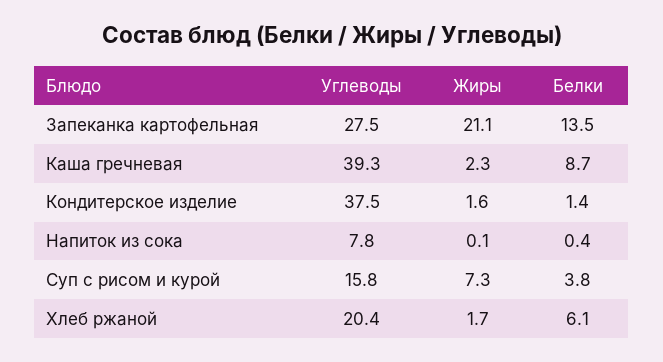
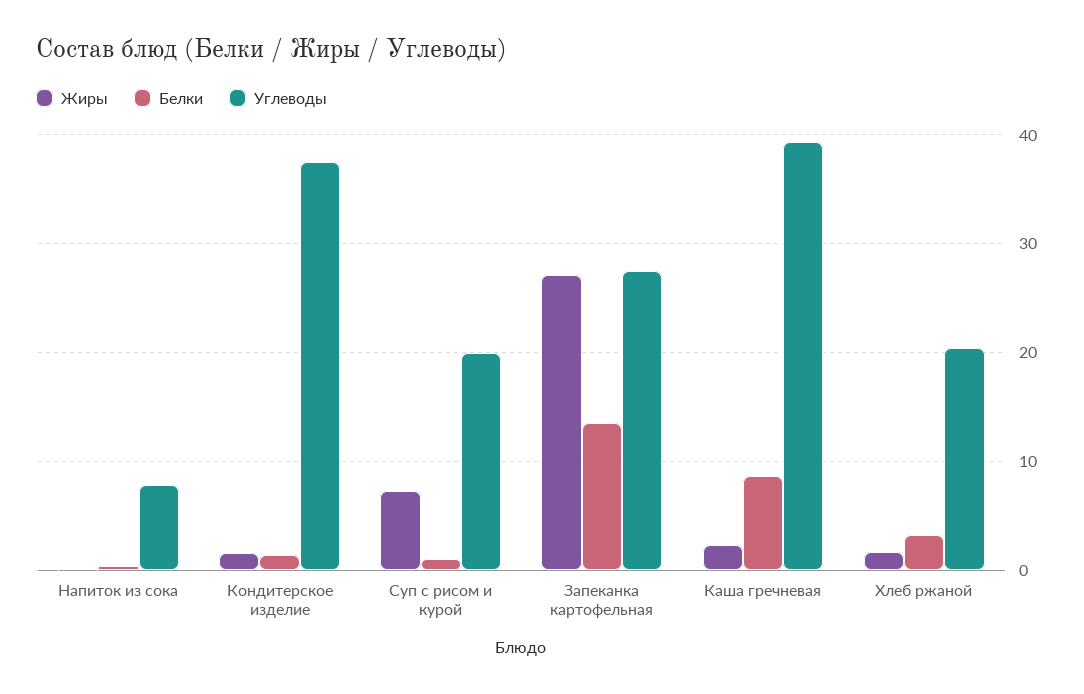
Жиры, Запеканка картофельная: 21.1 -> 27
Углеводы, Суп с рисом и курой: 15.8 -> 20
Белки, Суп с рисом и курой: 3.8 -> 1
Белки, Хлеб ржаной: 6.1 -> 3

